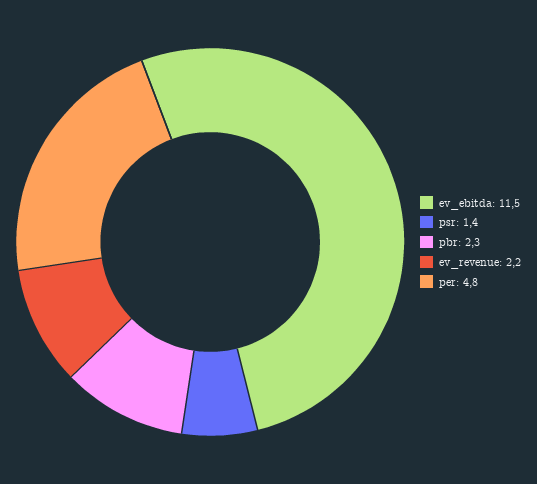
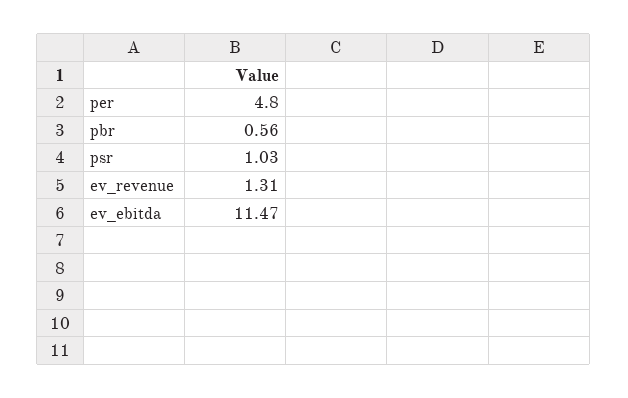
psr: 1.4 -> 1.03
pbr: 2.3 -> 0.56
ev_revenue: 2.2 -> 1.31

